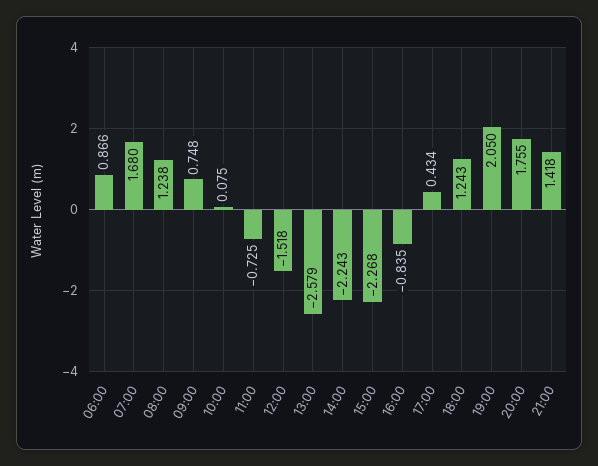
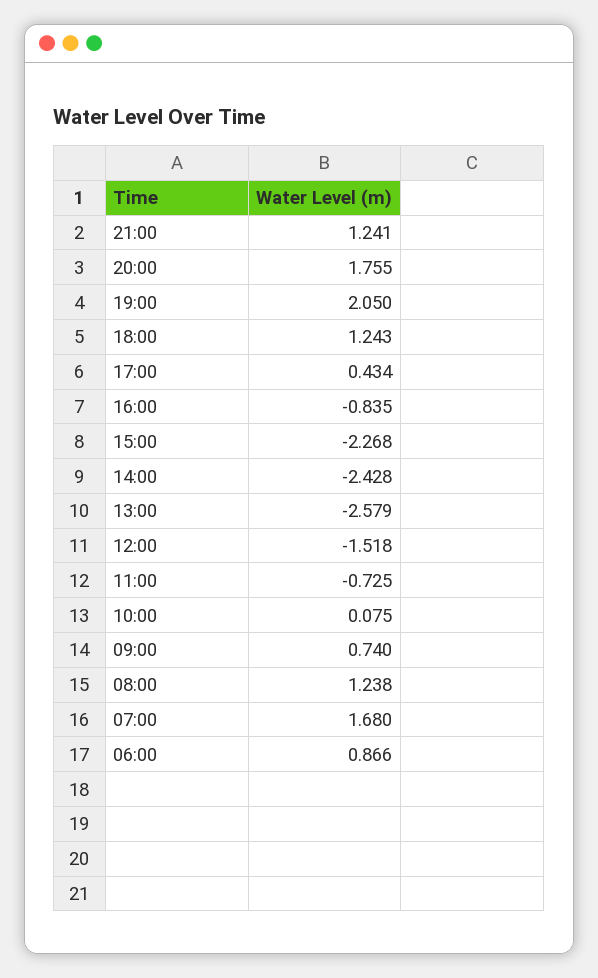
09:00: 0.748 -> 0.74
14:00: -2.243 -> -2.428
21:00: 1.418 -> 1.241

